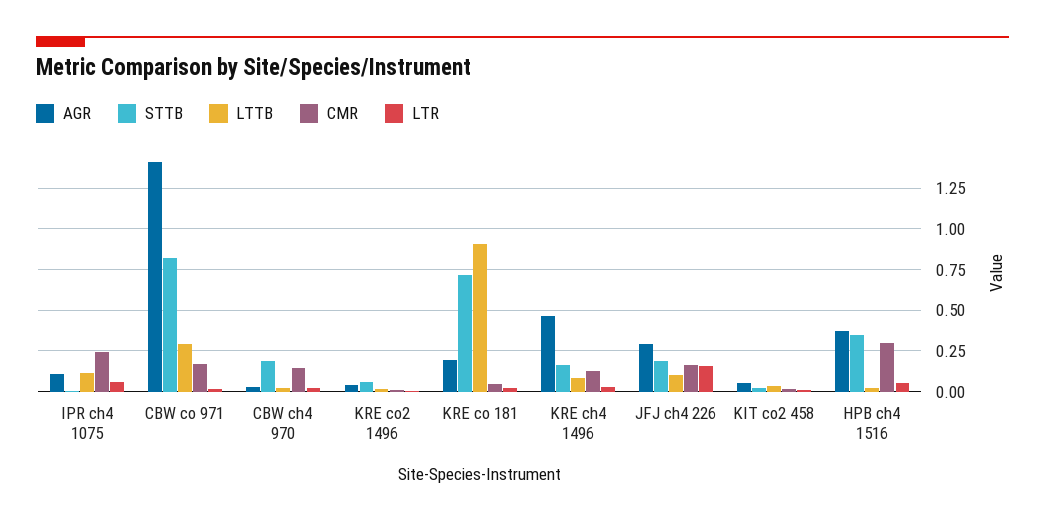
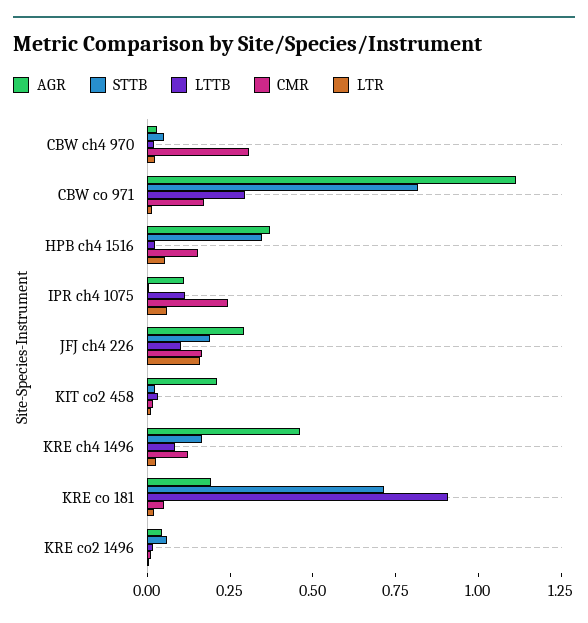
AGR, CBW co 971: 1.4 -> 1.1
STTB, CBW ch4 970: 0.2 -> 0.05
CMR, CBW ch4 970: 0.15 -> 0.3
AGR, KIT co2 458: 0.05 -> 0.2
CMR, HPB ch4 1516: 0.3 -> 0.15

